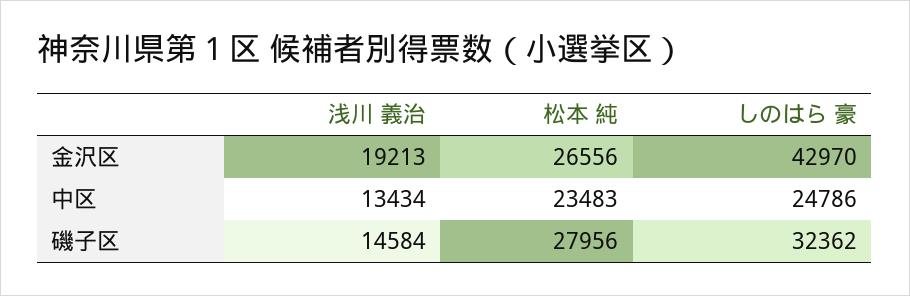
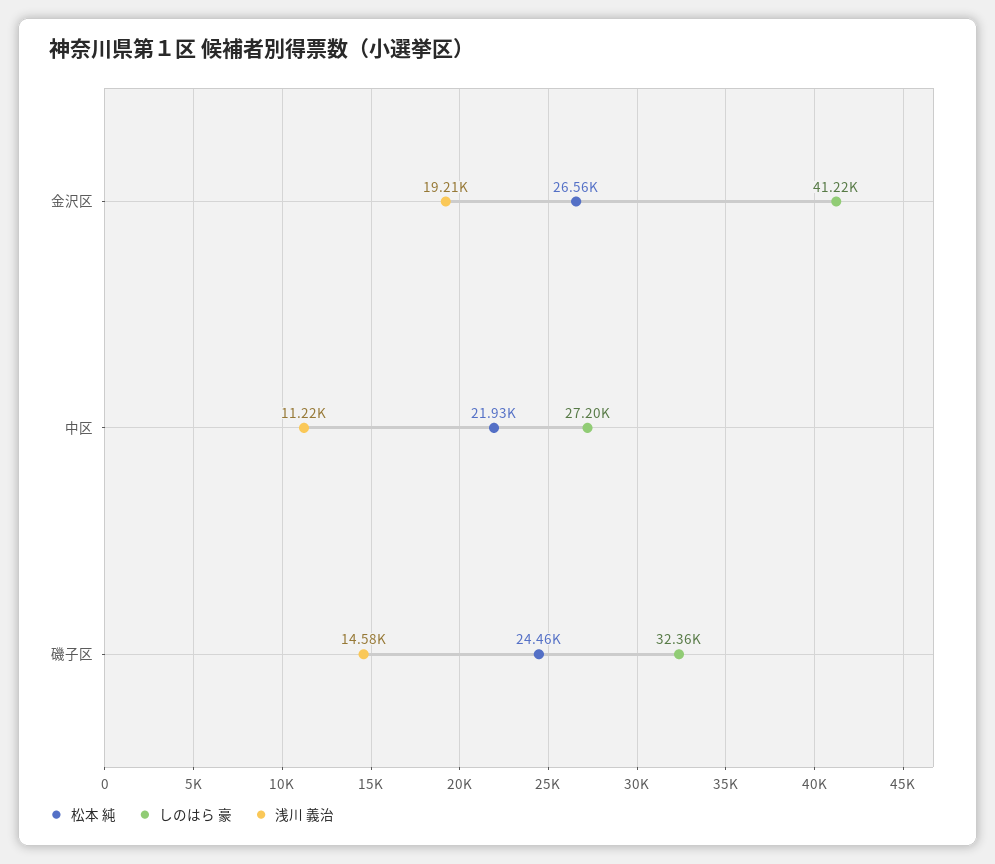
しのはら 豪, 金沢区: 42970 -> 41220
浅川 義治, 中区: 13434 -> 11220
松本 純, 中区: 23483 -> 21930
しのはら 豪, 中区: 24786 -> 27200
松本 純, 磯子区: 27956 -> 24460

